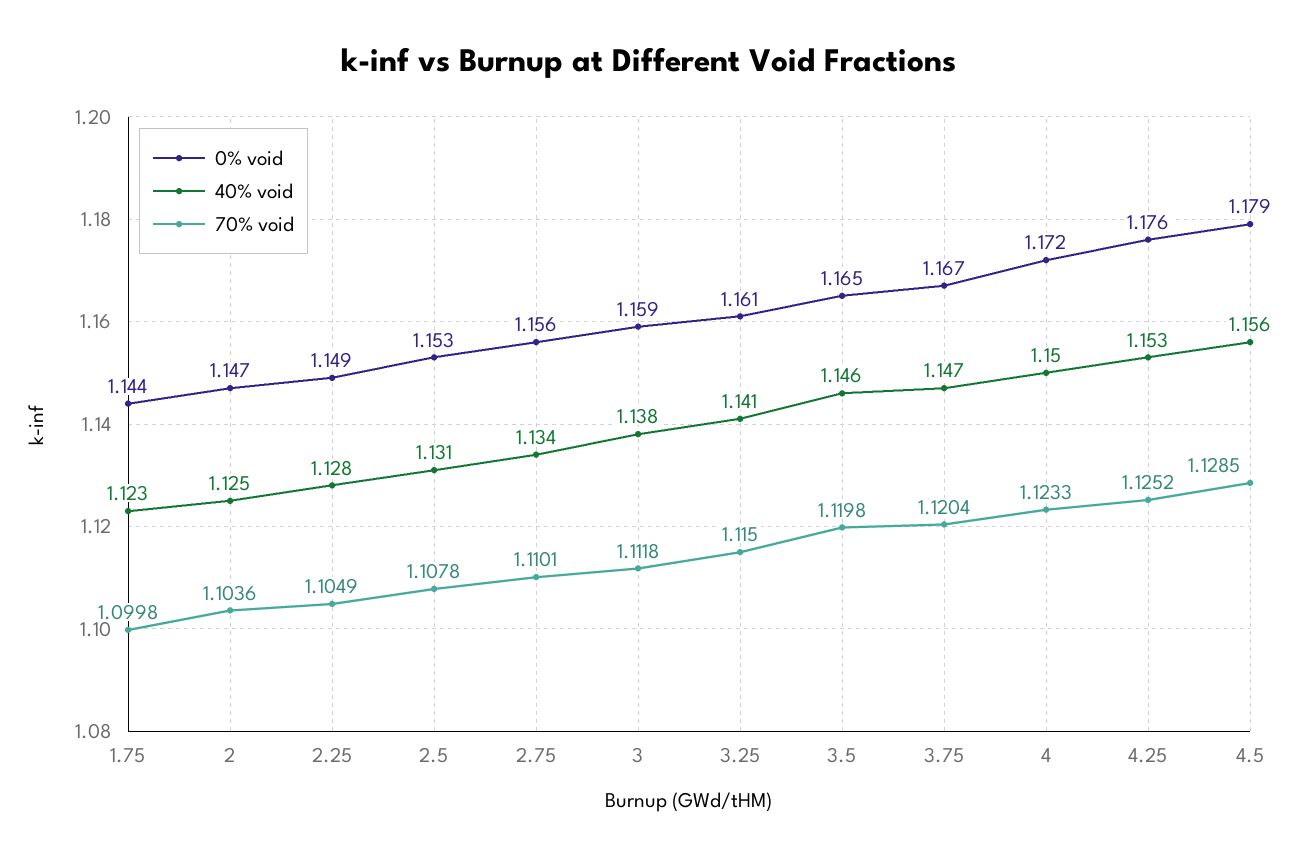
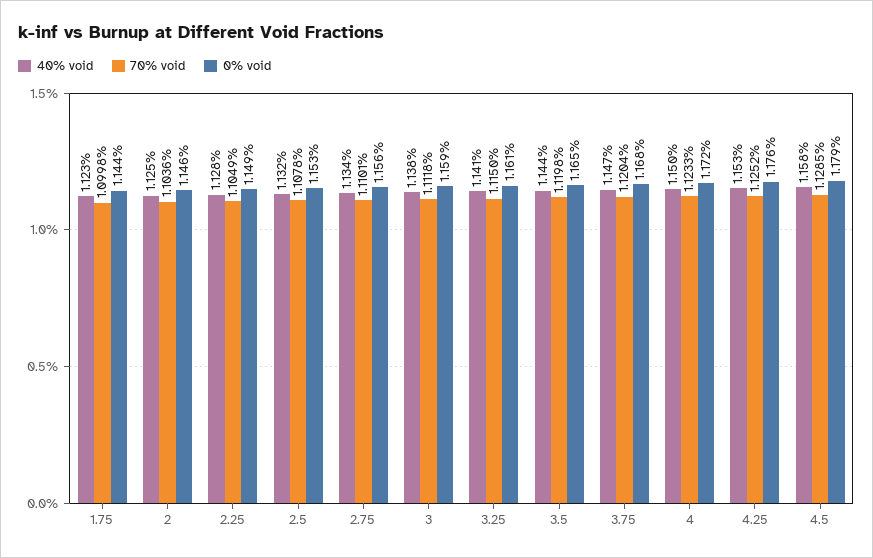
0% void, 2: 1.147 -> 1.146
40% void, 2.5: 1.131 -> 1.132
40% void, 3.5: 1.146 -> 1.144
0% void, 3.75: 1.167 -> 1.168
40% void, 4.5: 1.156 -> 1.158

